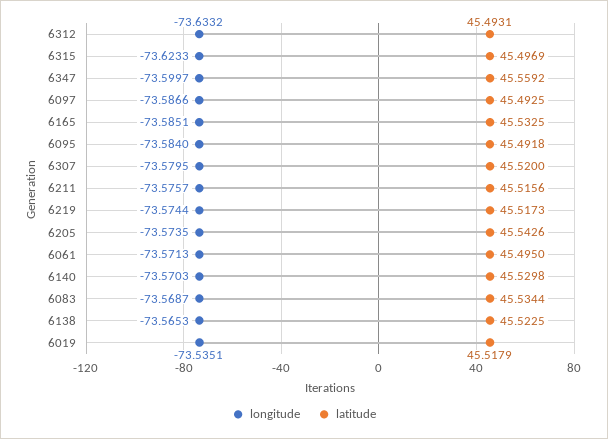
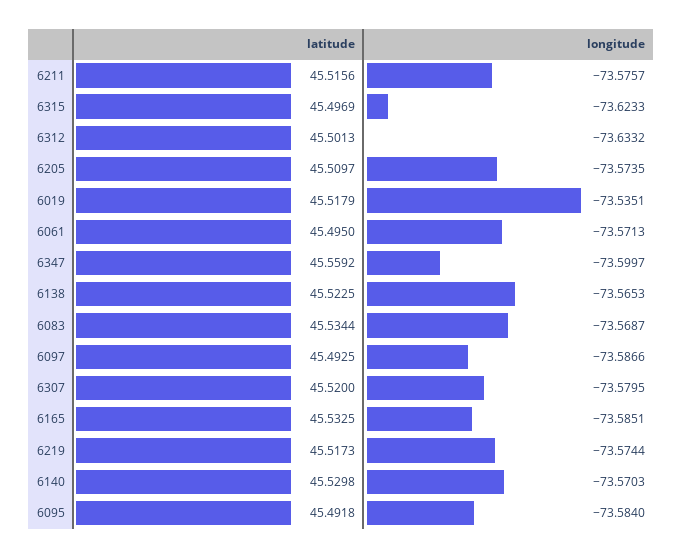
latitude, 6312: 45.4931 -> 45.5013
latitude, 6205: 45.5426 -> 45.5097

